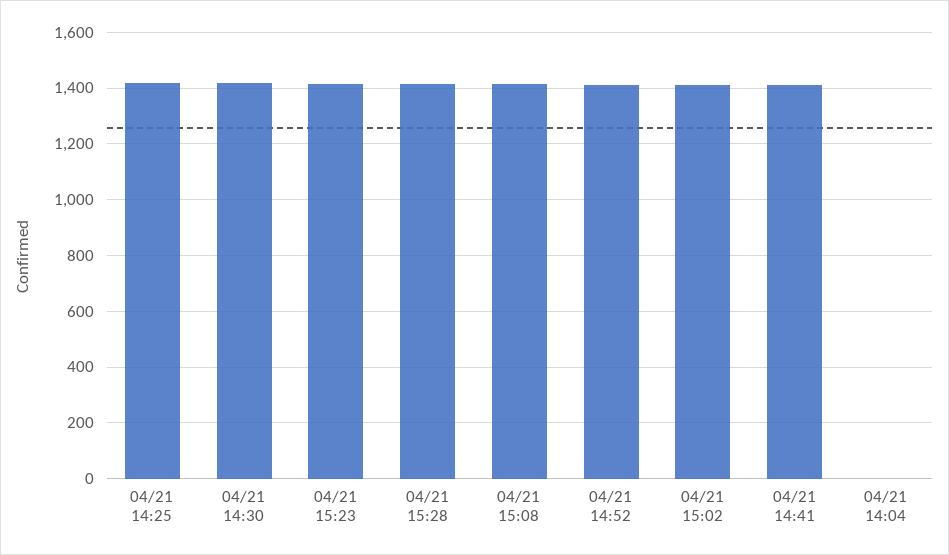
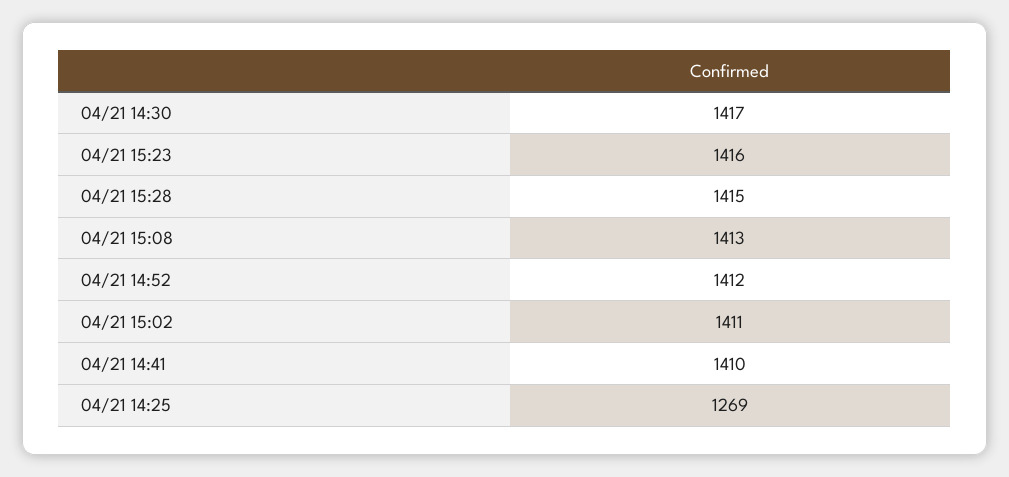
04/21 14:25: 1425 -> 1269
04/21 14:04: 0 -> none

